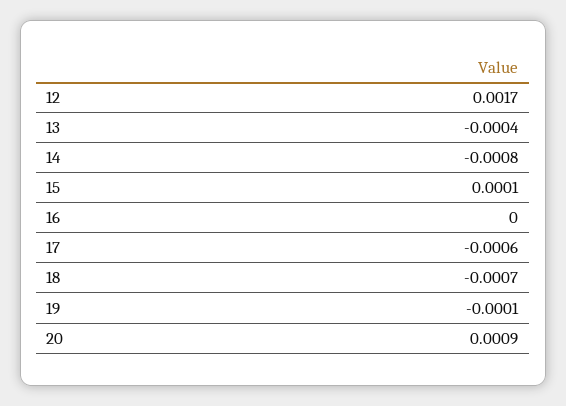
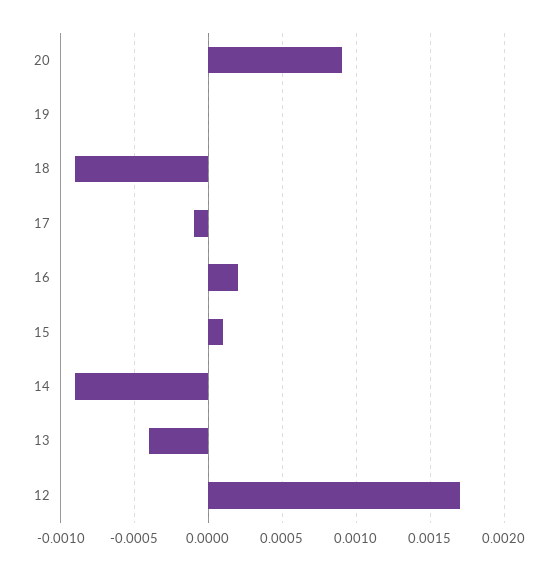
14: -0.0008 -> -0.0009
16: 0 -> 0.0002
17: -0.0006 -> -0.0001
18: -0.0007 -> -0.0009
19: -0.0001 -> 0

